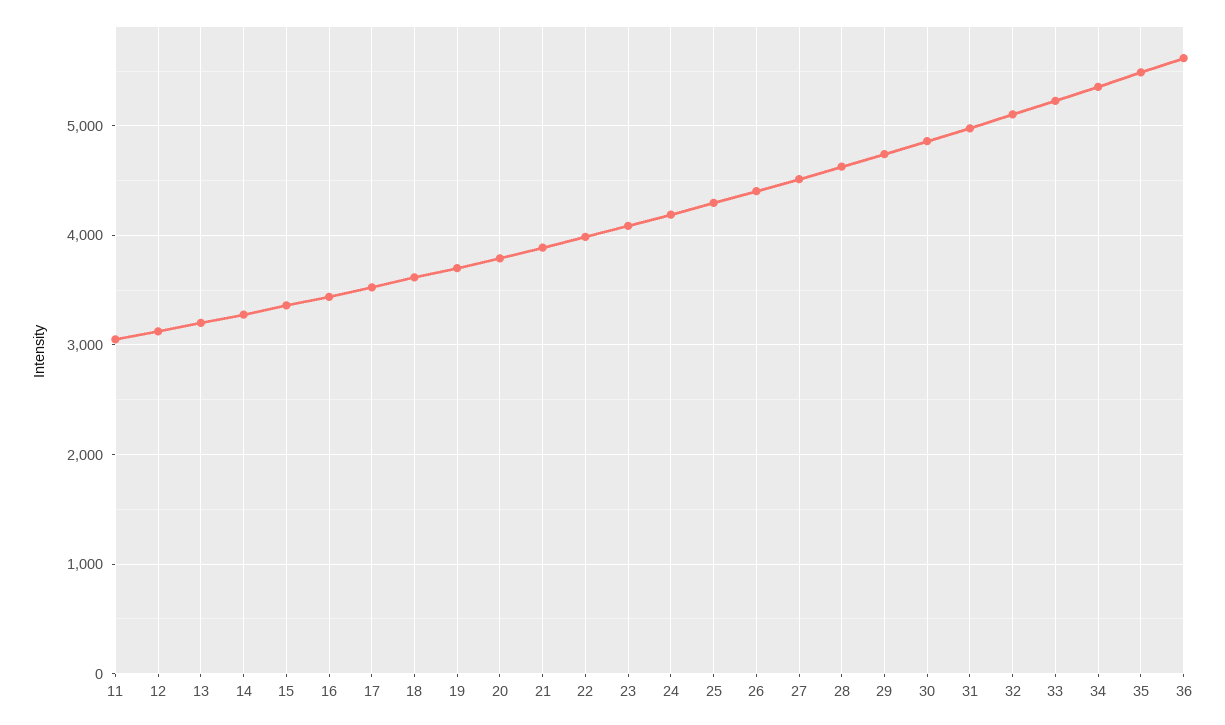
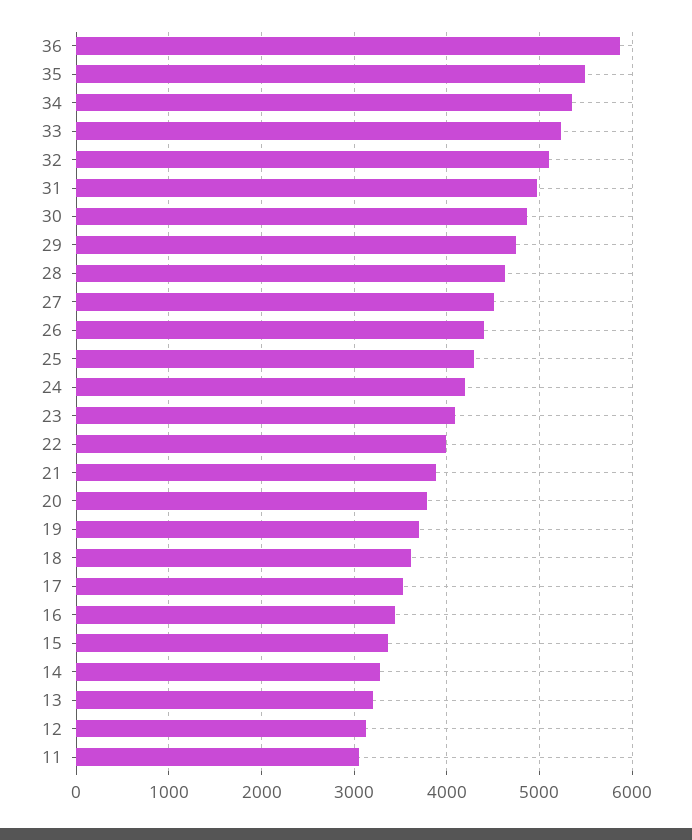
36: 5600 -> 5900

